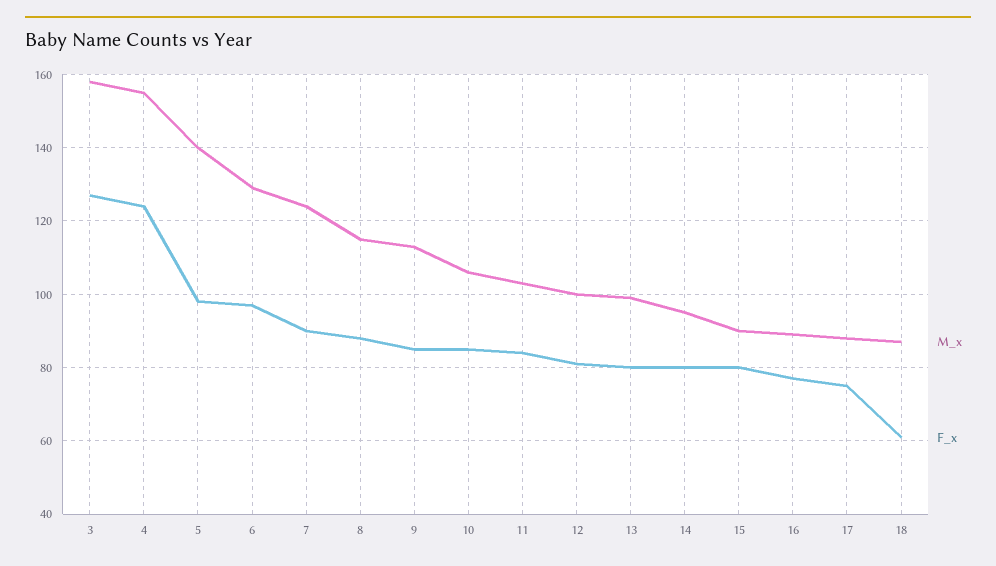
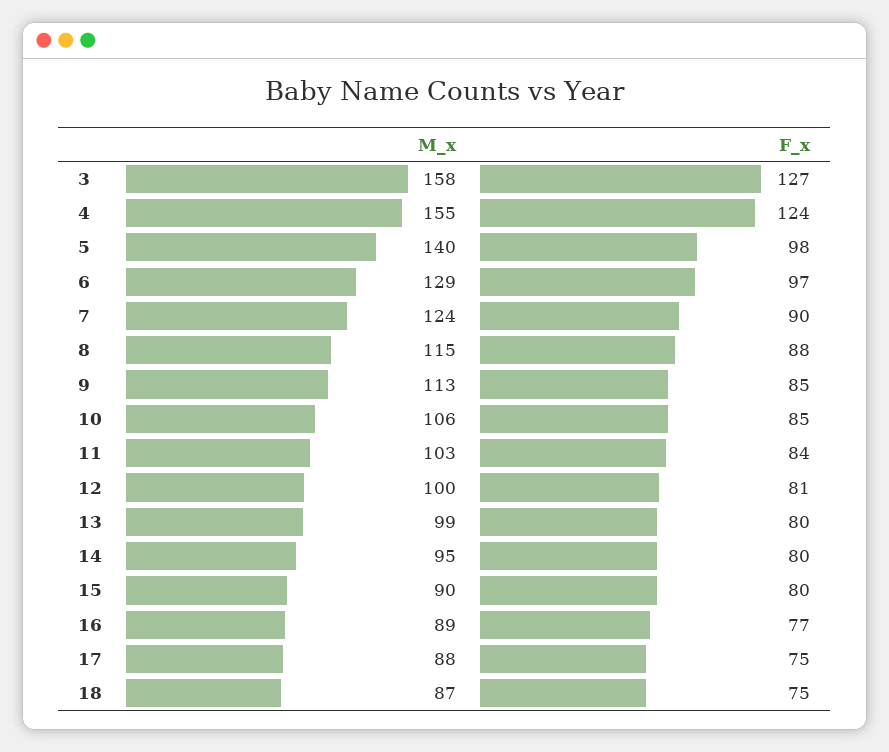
F_x, 18: 60 -> 75

